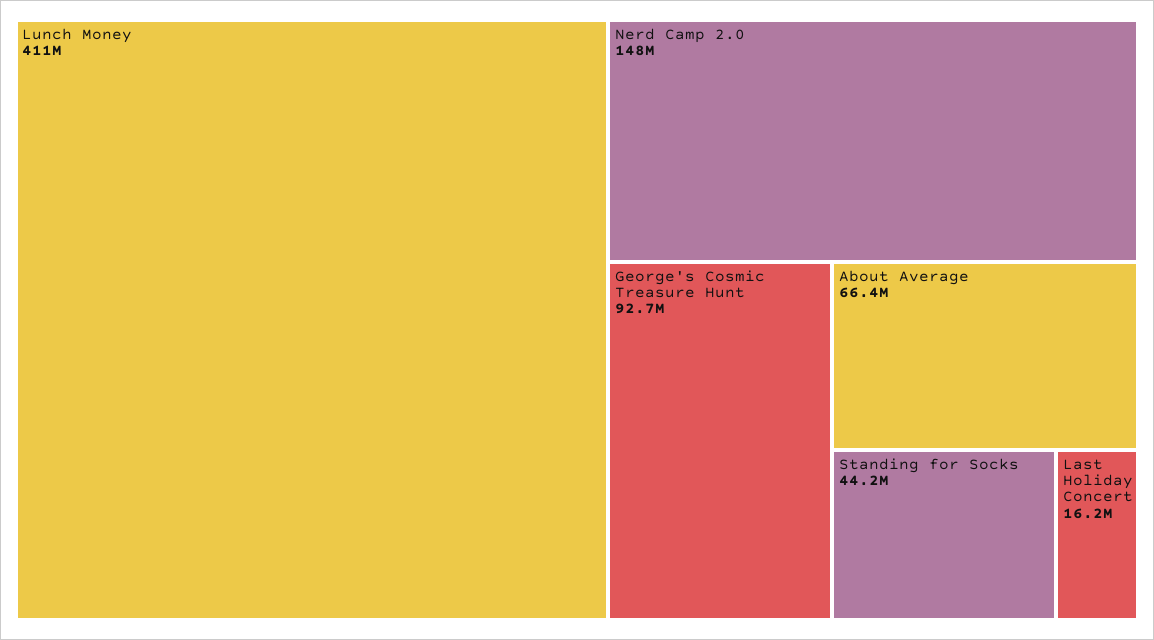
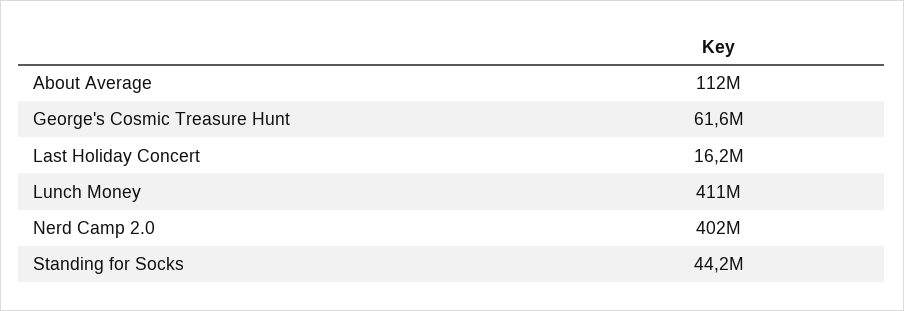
Nerd Camp 2.0: 148000000 -> 402000000
George's Cosmic Treasure Hunt: 92700000 -> 61600000
About Average: 66400000 -> 112000000

